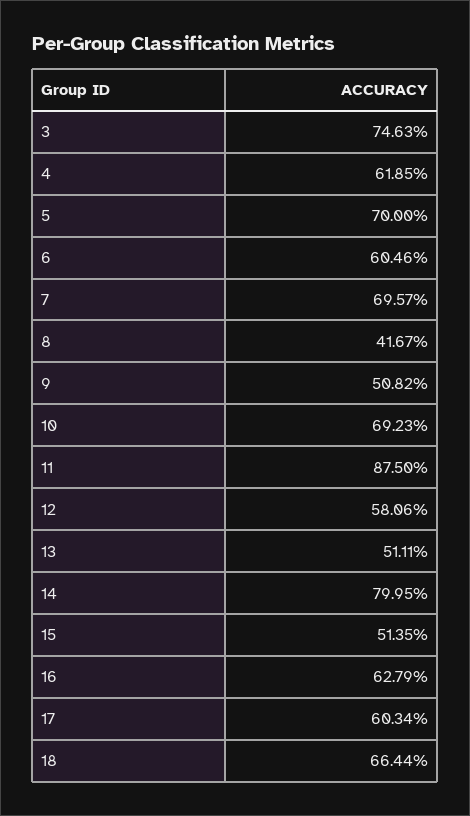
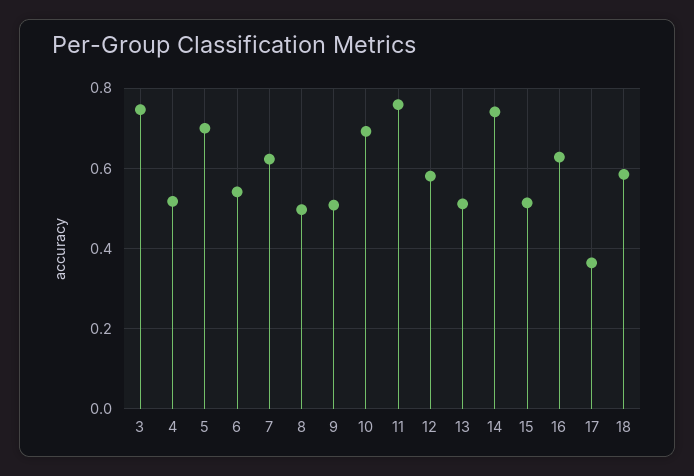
4: 0.6185 -> 0.52
6: 0.6046 -> 0.54
7: 0.6957 -> 0.62
8: 0.4167 -> 0.5
11: 0.875 -> 0.76
14: 0.7995 -> 0.74
17: 0.6034 -> 0.36
18: 0.6644 -> 0.58

